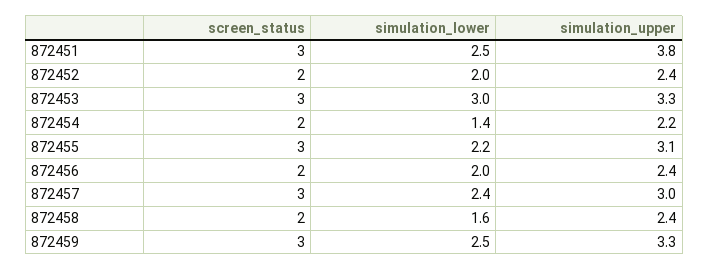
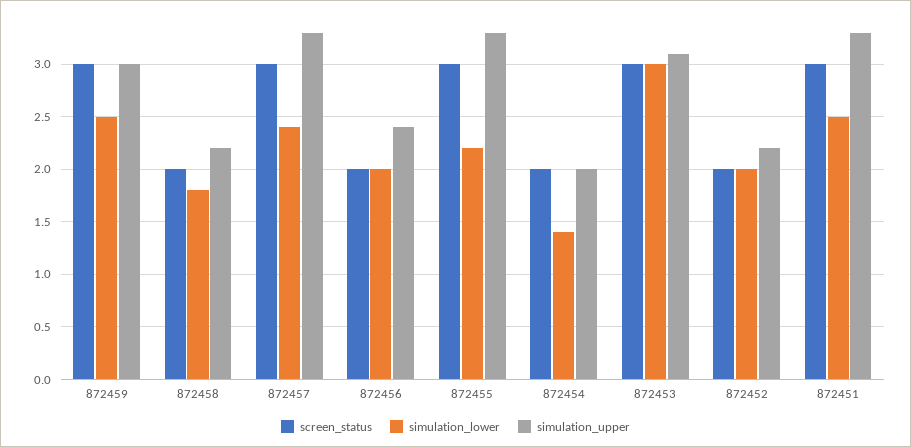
simulation_upper, 872451: 3.8 -> 3.3
simulation_upper, 872452: 2.4 -> 2.2
simulation_upper, 872453: 3.3 -> 3.1
simulation_upper, 872454: 2.2 -> 2
simulation_upper, 872455: 3.1 -> 3.3
simulation_upper, 872457: 3 -> 3.3
simulation_lower, 872458: 1.6 -> 1.8
simulation_upper, 872458: 2.4 -> 2.2
simulation_upper, 872459: 3.3 -> 3

